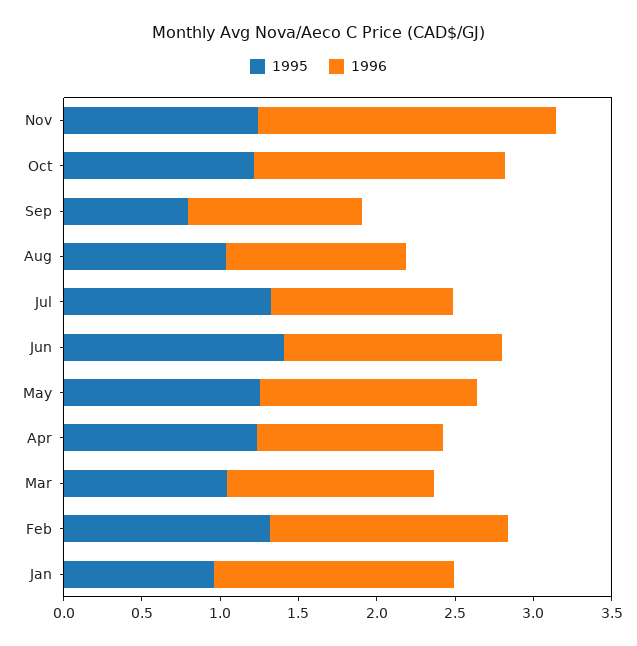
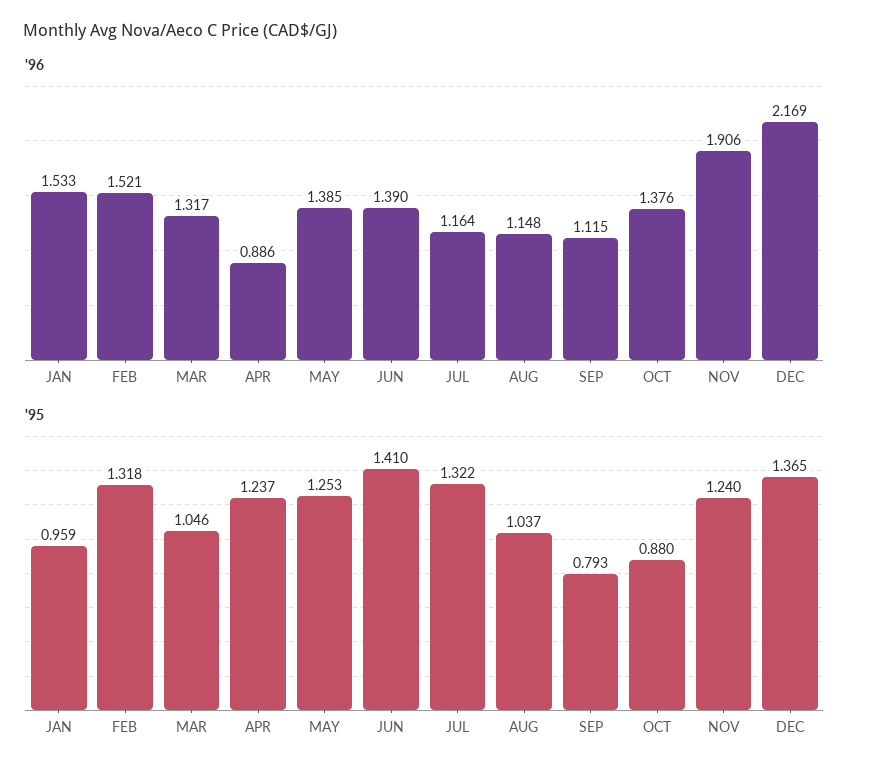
1995, Oct: 1.2 -> 0.88
1996, Oct: 1.6 -> 1.376
1996, Apr: 1.2 -> 0.886
1996, DEC: none -> 2.169
1995, DEC: none -> 1.365

